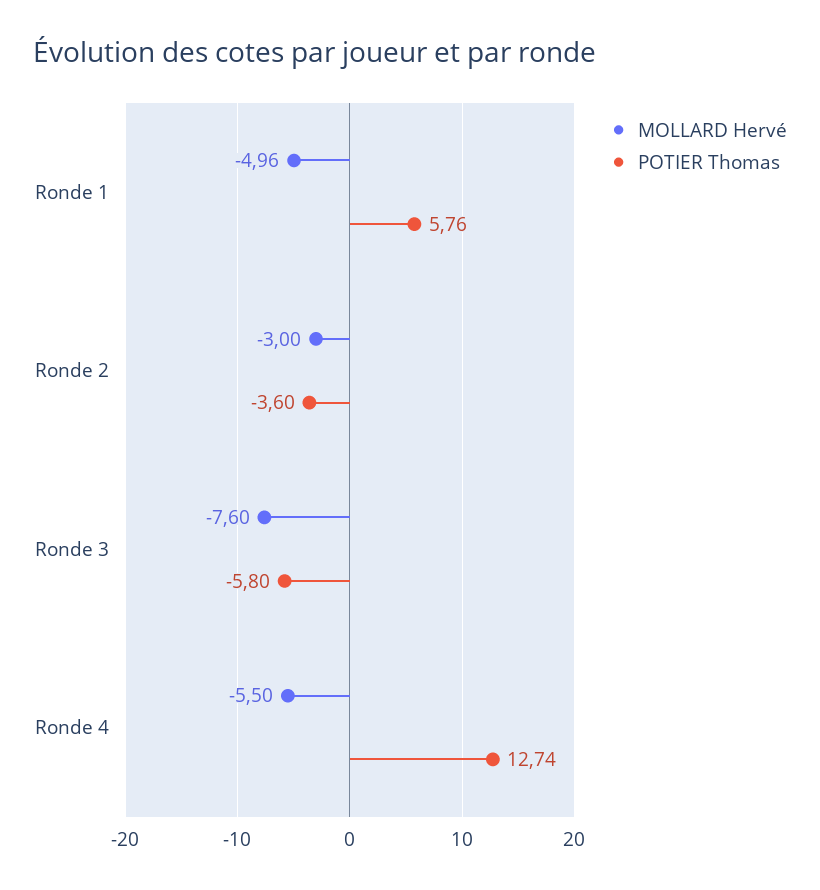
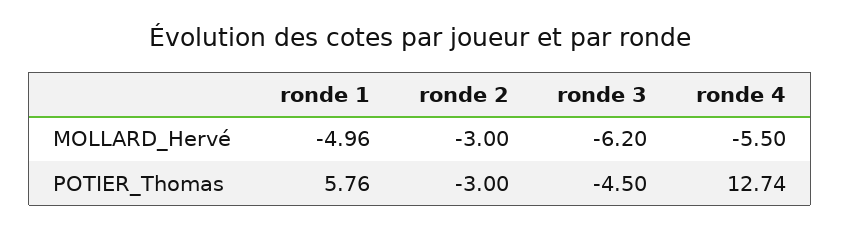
POTIER Thomas, Ronde 2: -3.6 -> -3
MOLLARD Hervé, Ronde 3: -7.6 -> -6.2
POTIER Thomas, Ronde 3: -5.8 -> -4.5

